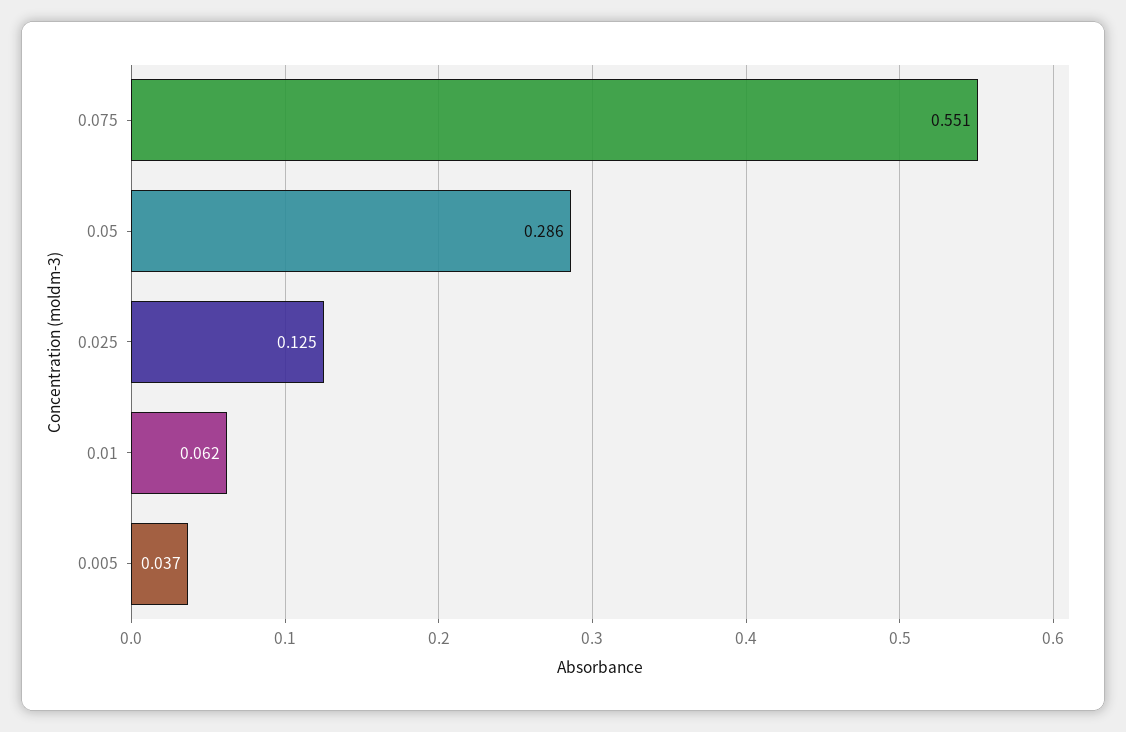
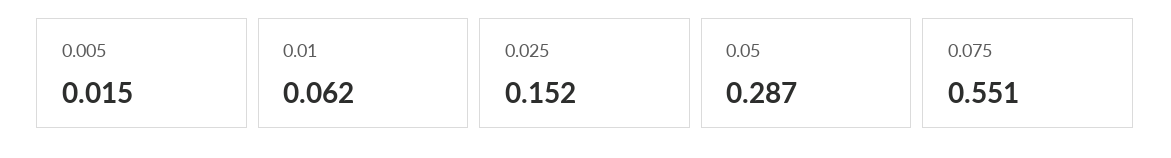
0.05: 0.286 -> 0.287
0.025: 0.125 -> 0.152
0.005: 0.037 -> 0.015

